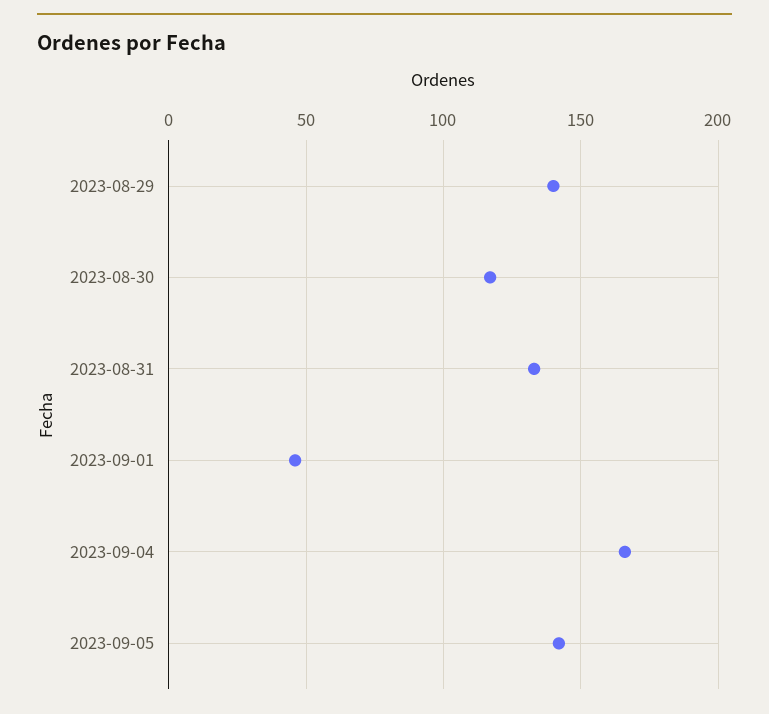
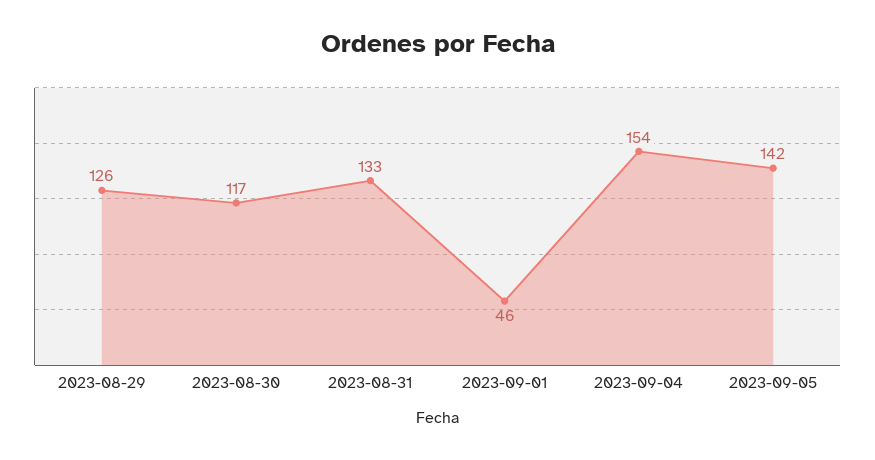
2023-08-29: 140 -> 126
2023-09-04: 165 -> 154

